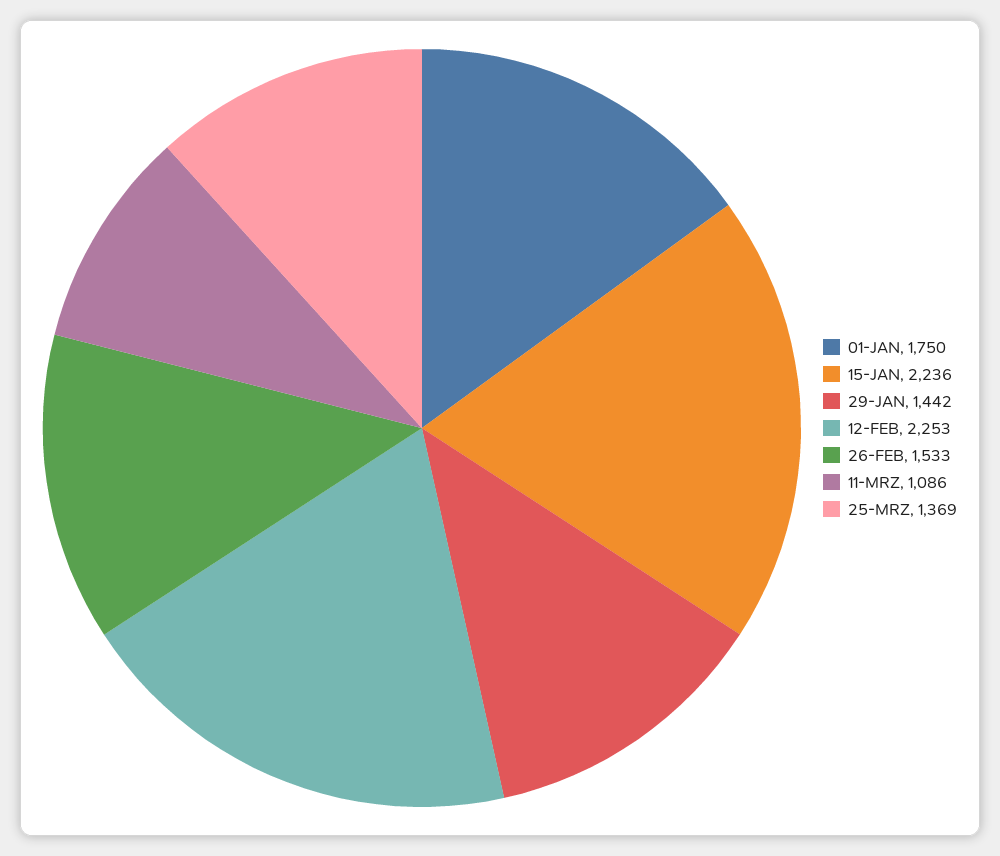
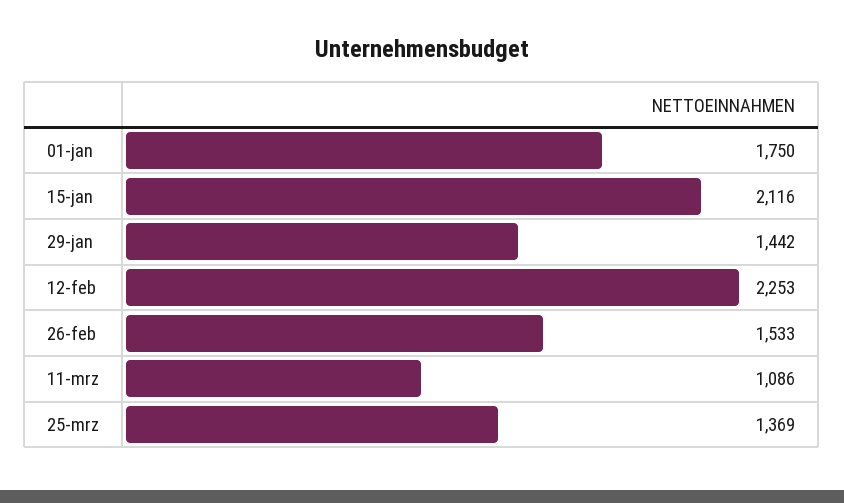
15-JAN: 2236 -> 2116

